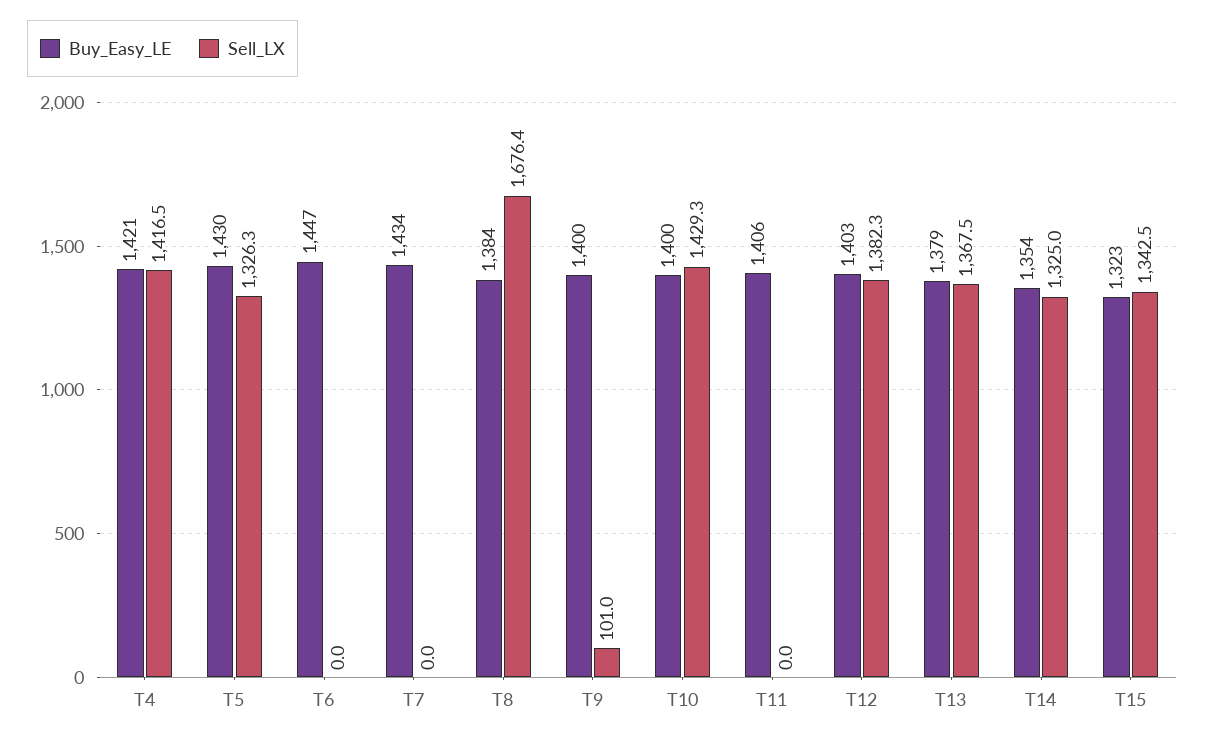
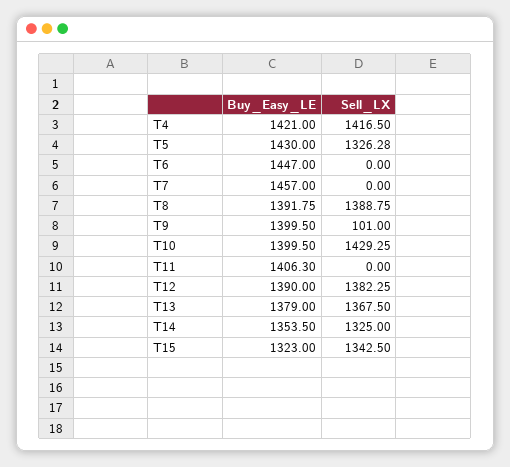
Buy_Easy_LE, T7: 1434 -> 1457
Buy_Easy_LE, T8: 1384 -> 1391.75
Sell_LX, T8: 1676.4 -> 1388.75
Buy_Easy_LE, T12: 1403 -> 1390

